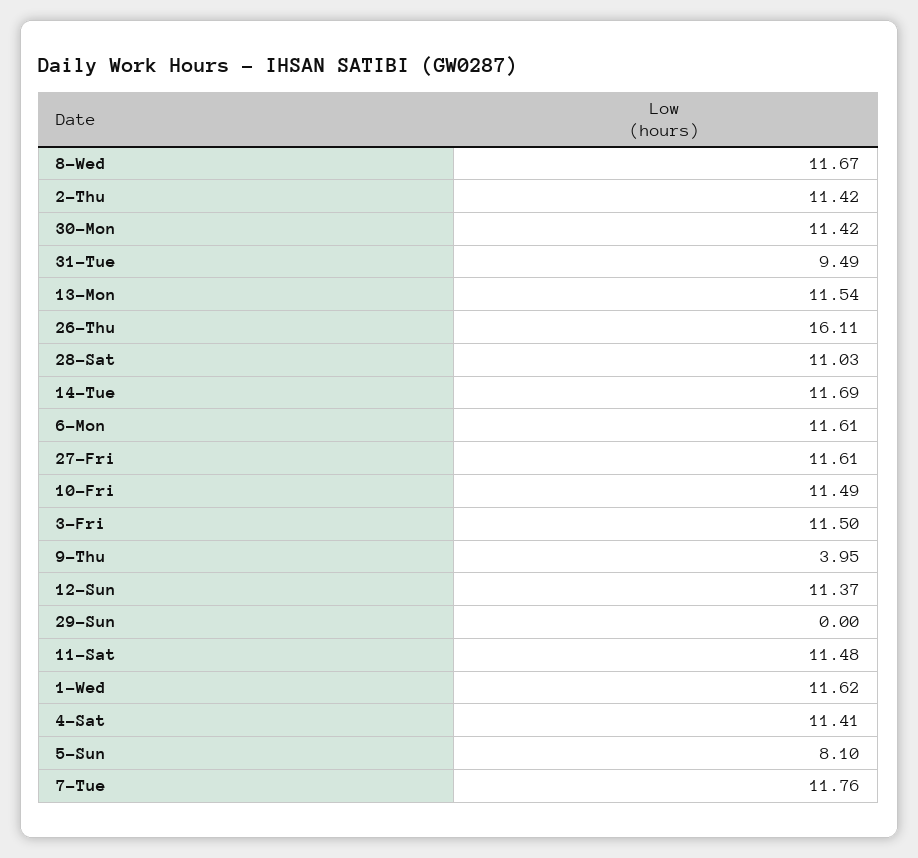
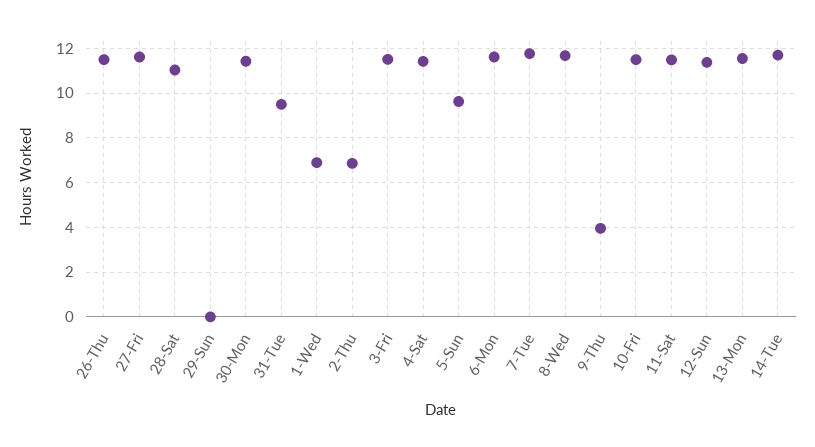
2-Thu: 11.42 -> 7
26-Thu: 16.11 -> 11.5
1-Wed: 11.62 -> 7
5-Sun: 8.1 -> 9.5

